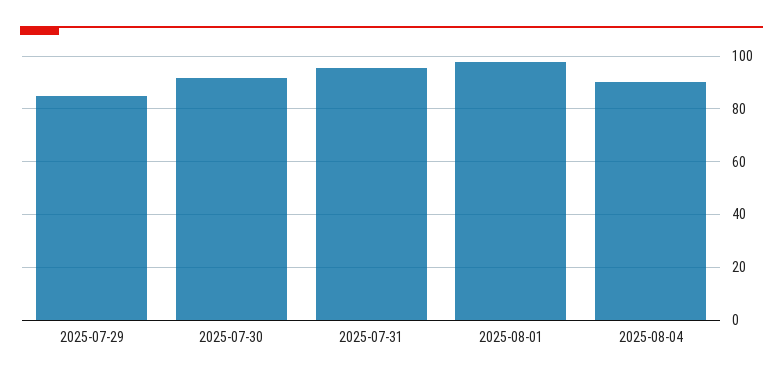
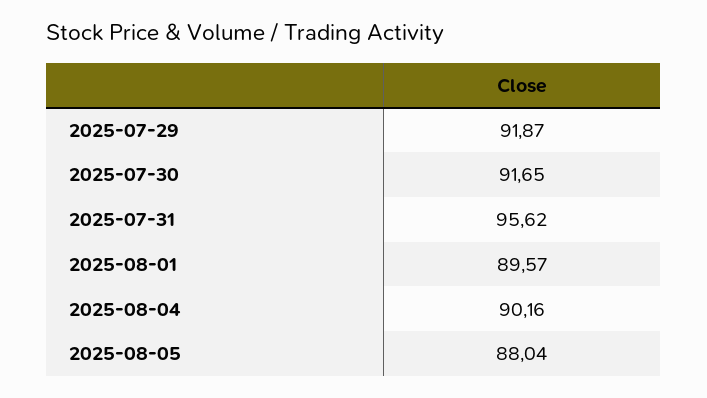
2025-07-29: 85 -> 91.87
2025-08-01: 97.5 -> 89.57
2025-08-05: none -> 88.04

